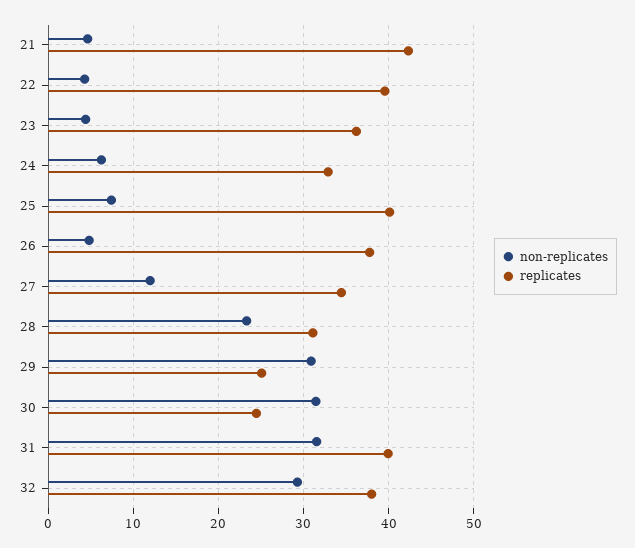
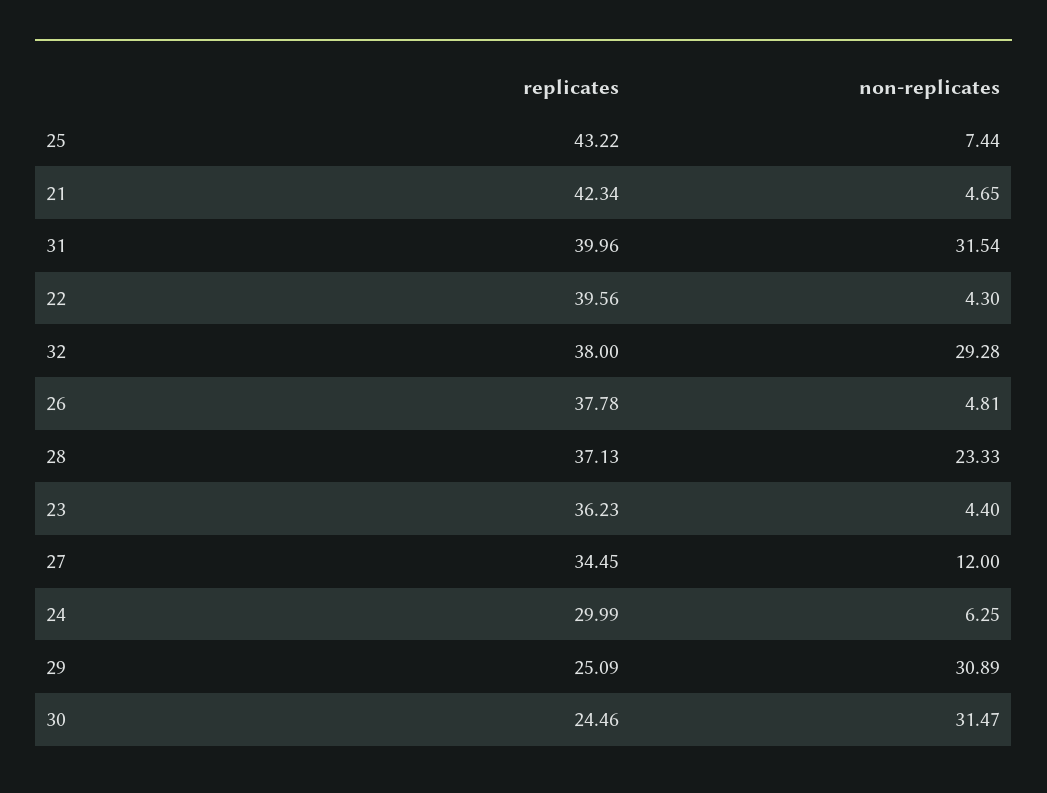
replicates, 24: 33 -> 29.99
replicates, 25: 40 -> 43.22
replicates, 28: 31 -> 37.13

